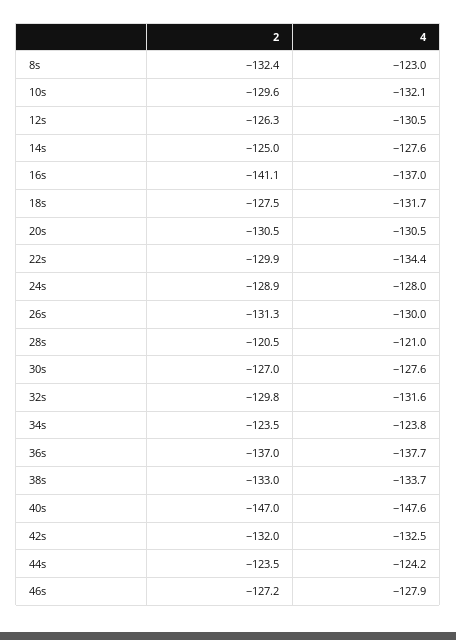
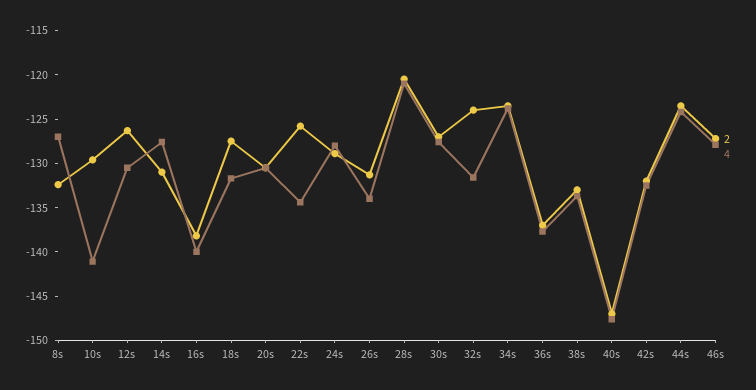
4, 8s: -123 -> -127
4, 10s: -132.1 -> -141
2, 14s: -125 -> -131
2, 16s: -141.1 -> -138
4, 16s: -137 -> -140
2, 22s: -129.9 -> -126
4, 26s: -130 -> -134
2, 32s: -129.8 -> -124

